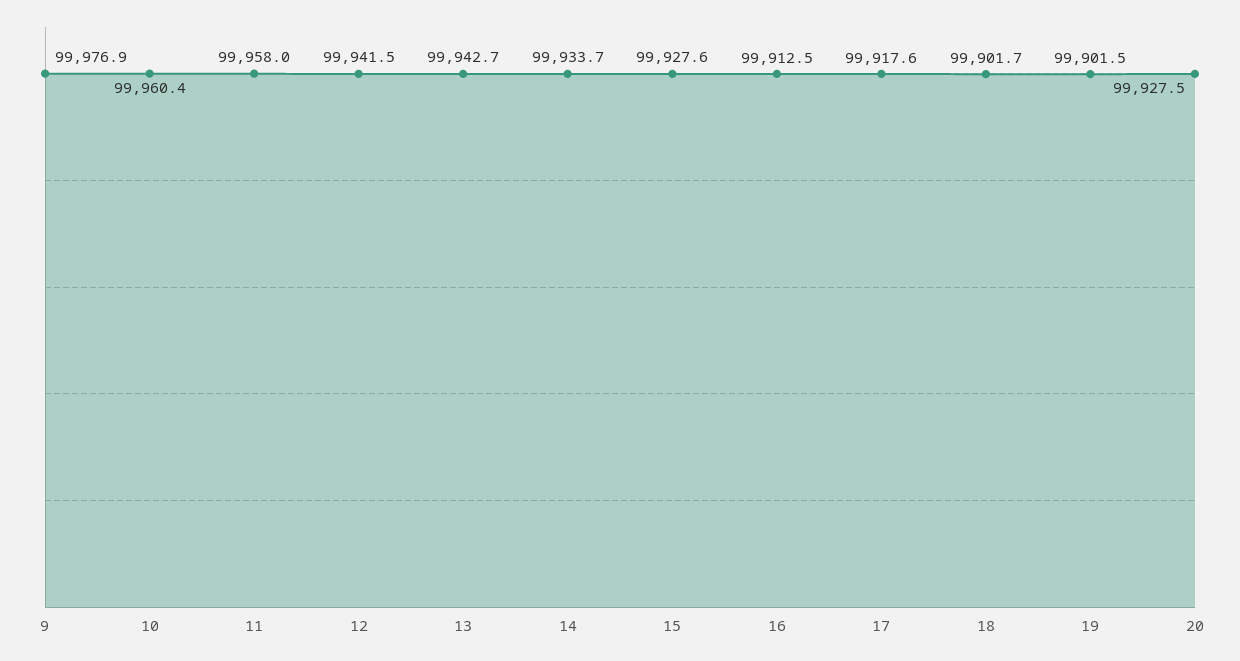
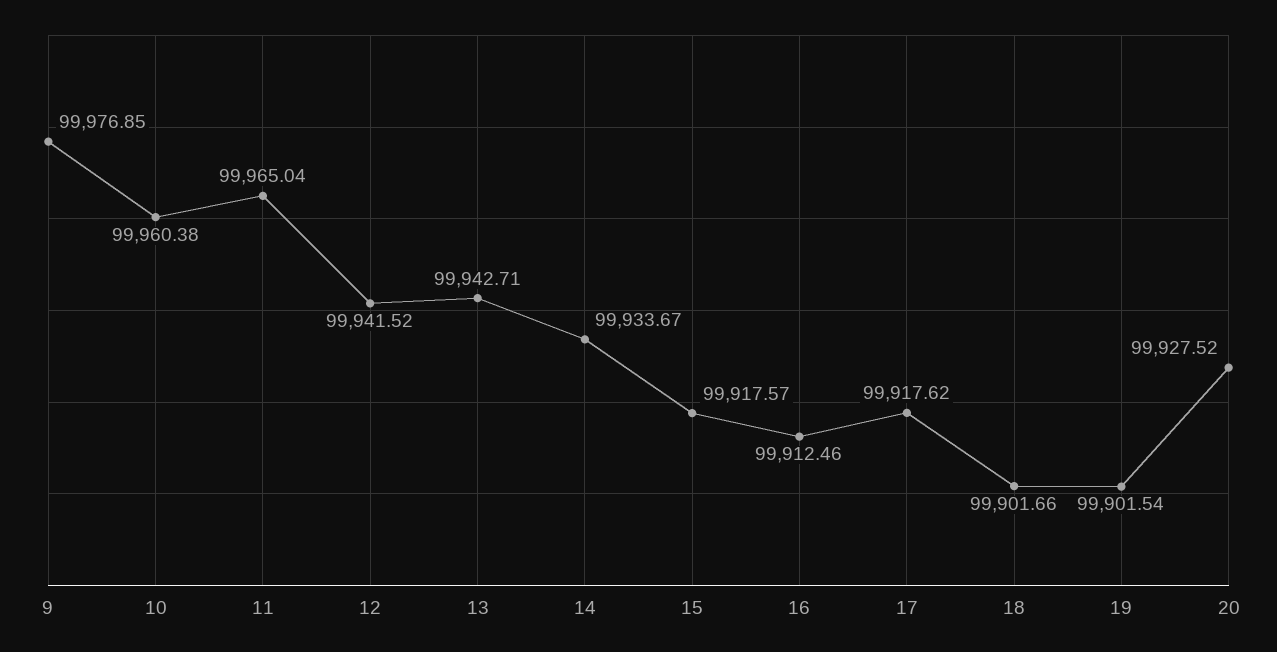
11: 99958 -> 99965.04
15: 99927.6 -> 99917.57

